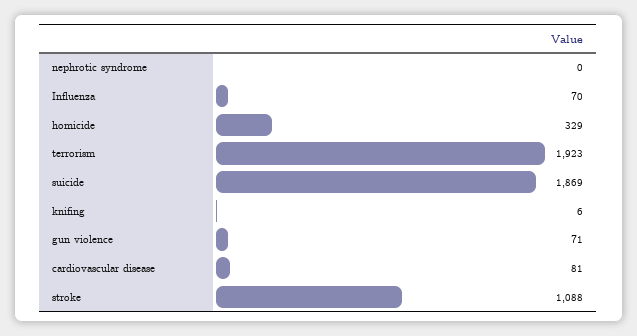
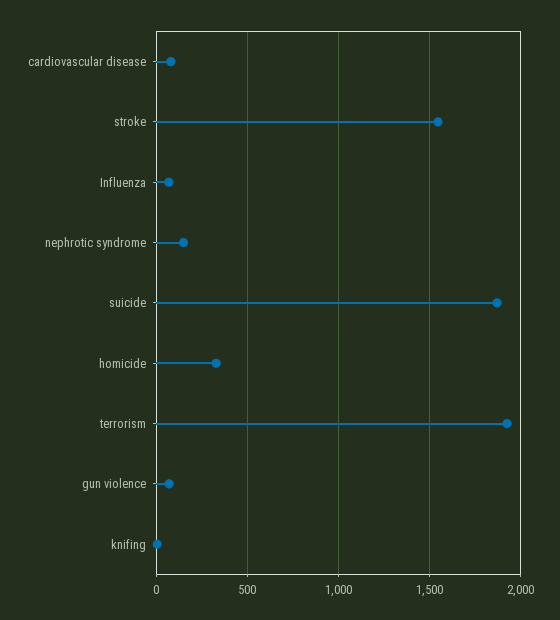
nephrotic syndrome: 0 -> 150
stroke: 1088 -> 1550

